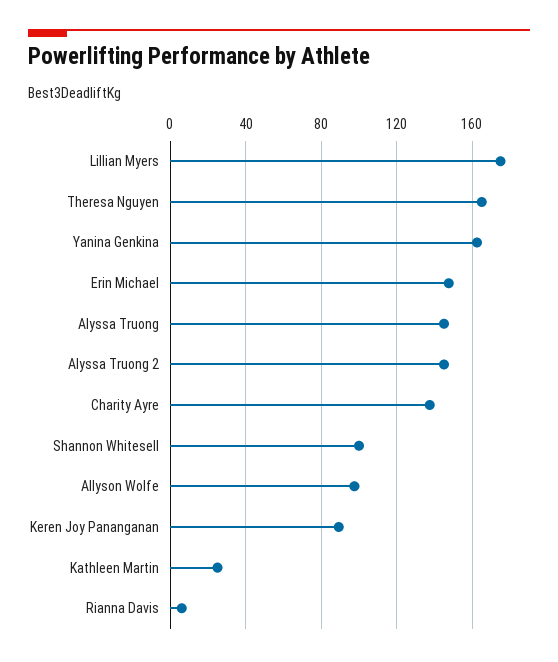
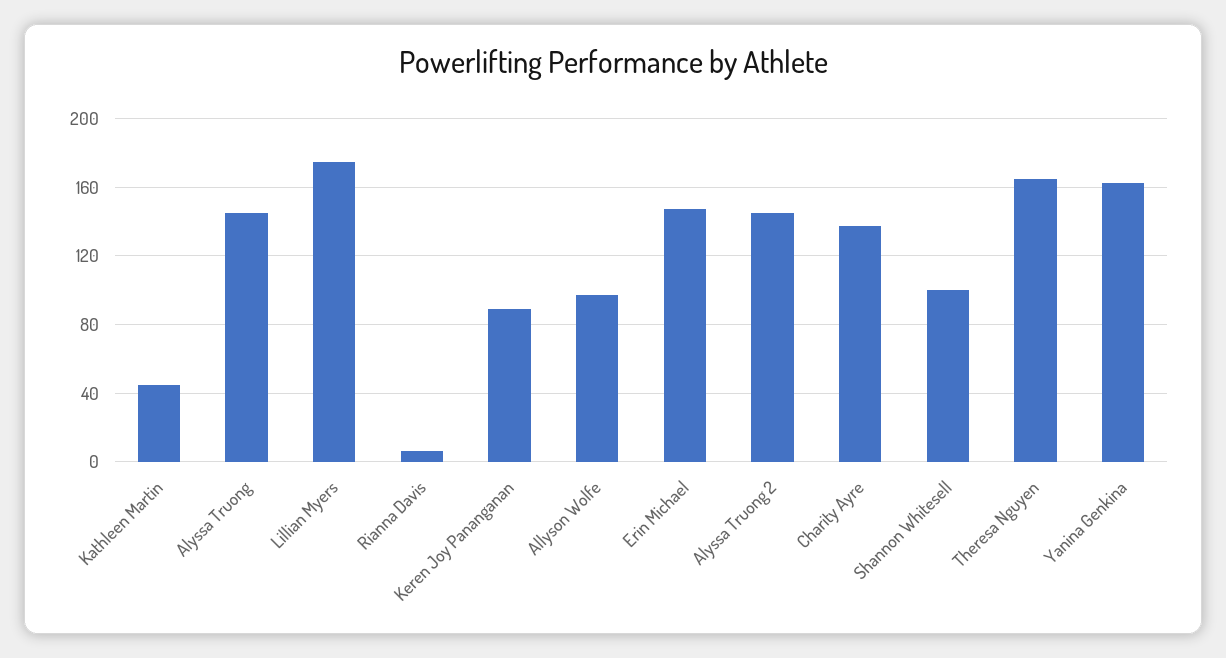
Kathleen Martin: 25 -> 45

